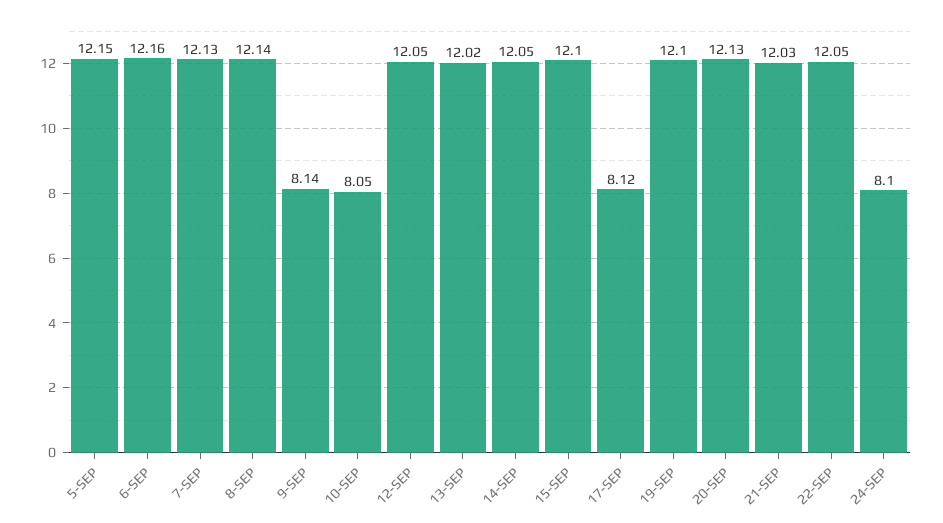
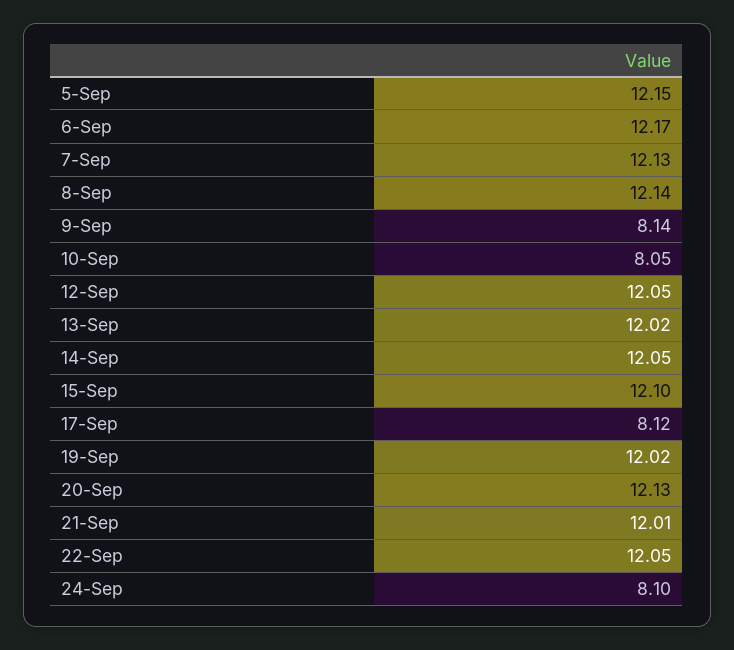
6-SEP: 12.16 -> 12.17
19-SEP: 12.1 -> 12.02
21-SEP: 12.03 -> 12.01

